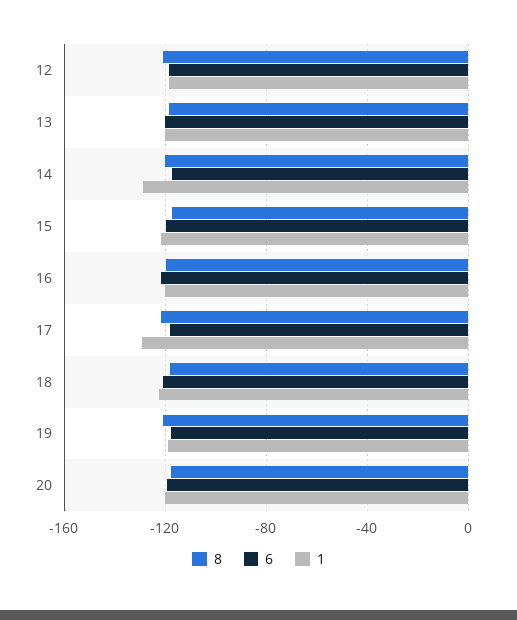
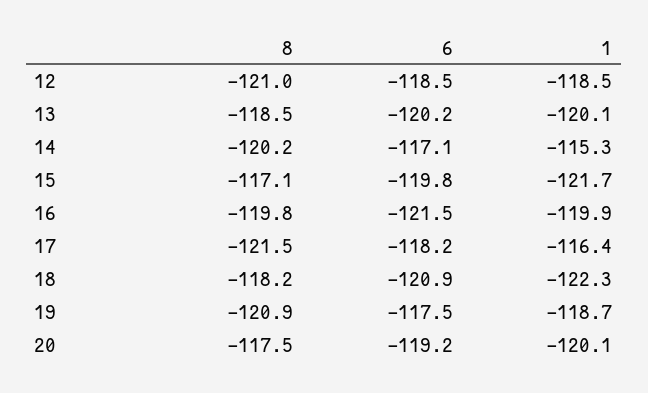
1, 14: -130 -> -115.3
1, 17: -130 -> -116.4

